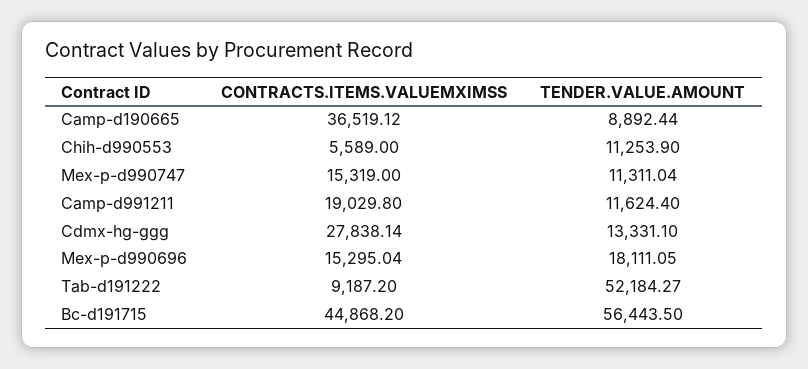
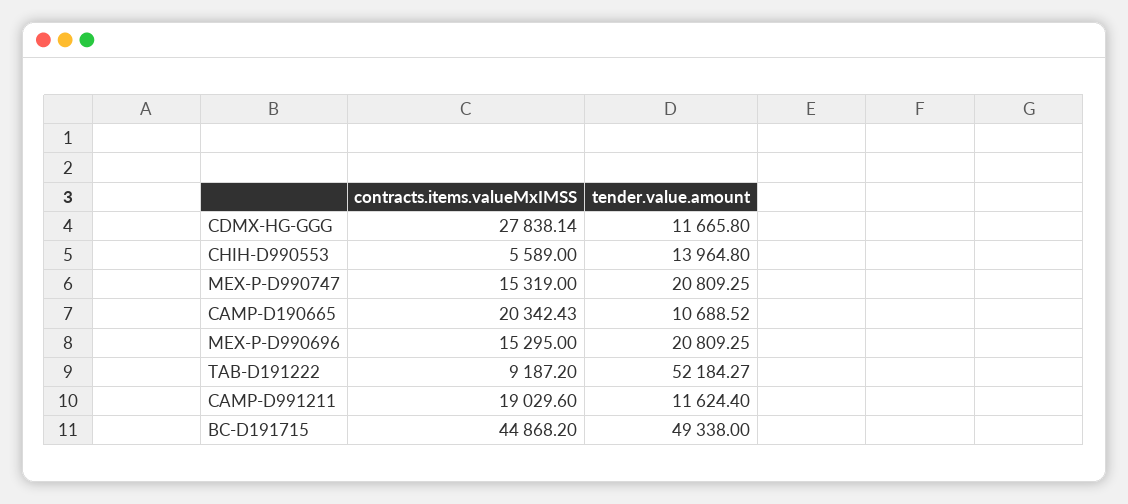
CONTRACTS.ITEMS.VALUEMXIMSS, Camp-d190665: 36519.12 -> 20342.43
TENDER.VALUE.AMOUNT, Camp-d190665: 8892.44 -> 10688.52
TENDER.VALUE.AMOUNT, Chih-d990553: 11253.9 -> 13964.8
TENDER.VALUE.AMOUNT, Mex-p-d990747: 11311.04 -> 20809.25
CONTRACTS.ITEMS.VALUEMXIMSS, Camp-d991211: 19029.8 -> 19029.6
TENDER.VALUE.AMOUNT, Cdmx-hg-ggg: 13331.1 -> 11665.8
CONTRACTS.ITEMS.VALUEMXIMSS, Mex-p-d990696: 15295.04 -> 15295
TENDER.VALUE.AMOUNT, Mex-p-d990696: 18111.05 -> 20809.25
TENDER.VALUE.AMOUNT, Bc-d191715: 56443.5 -> 49338

